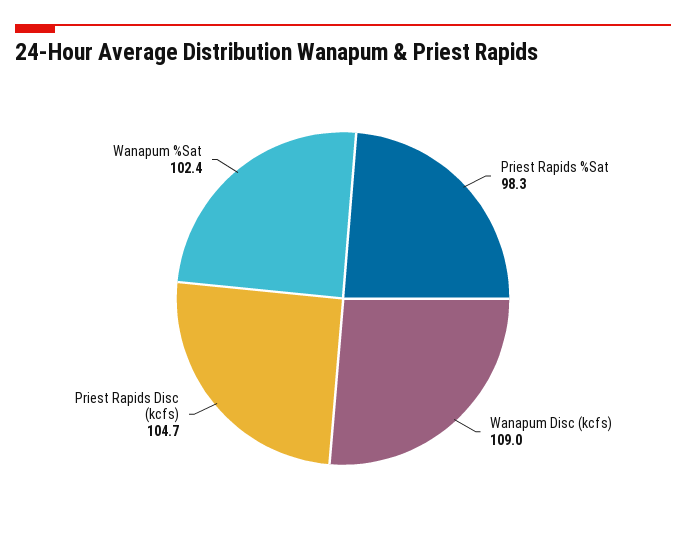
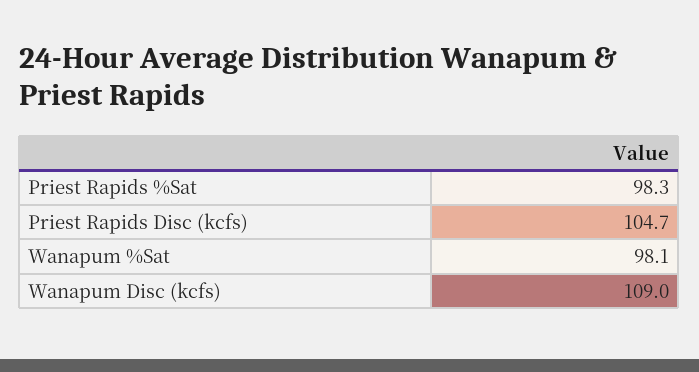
Wanapum %Sat: 102.4 -> 98.1

